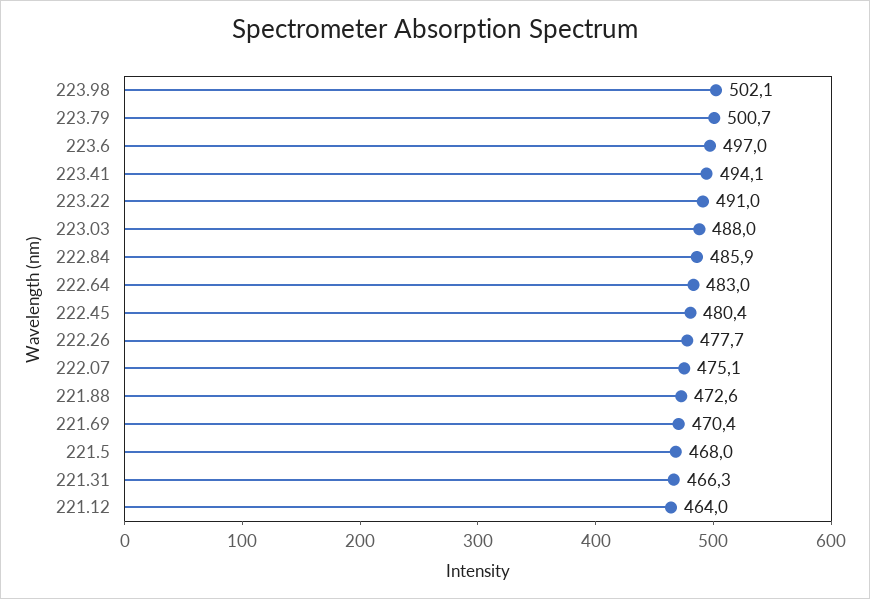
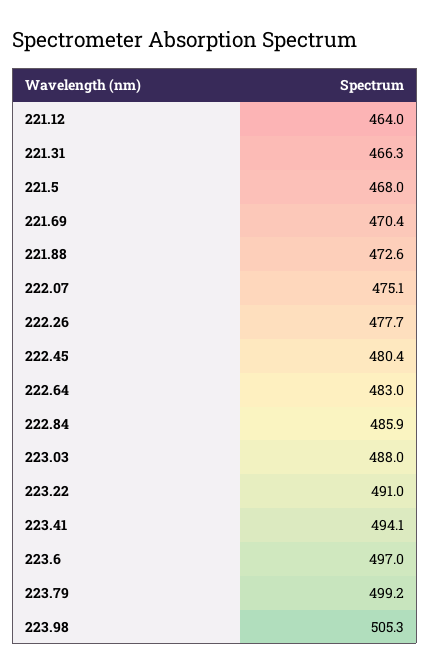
223.98: 502.1 -> 505.3
223.79: 500.7 -> 499.2

